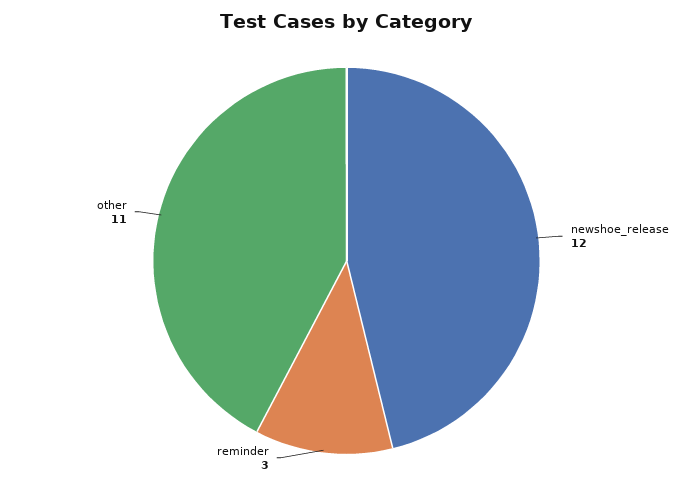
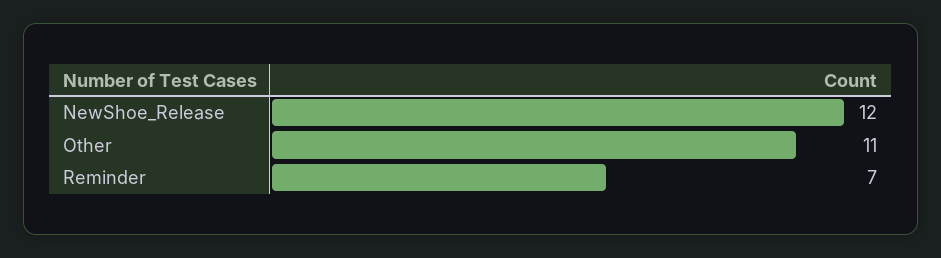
reminder: 3 -> 7

